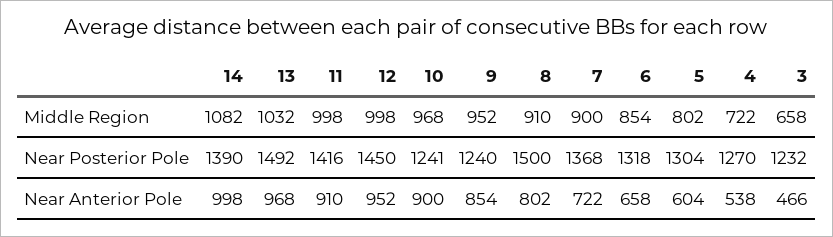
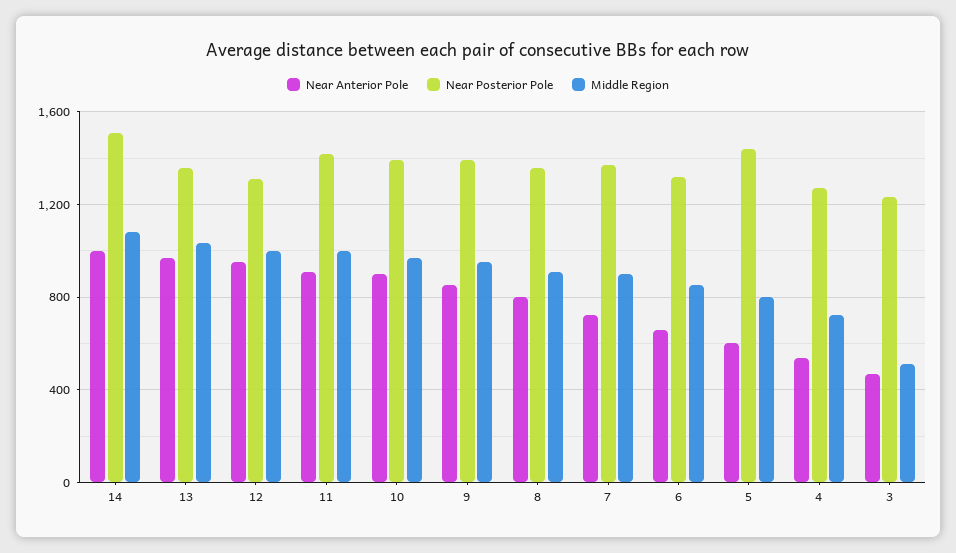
Middle Region, 3: 658 -> 500
Near Posterior Pole, 14: 1390 -> 1500
Near Posterior Pole, 13: 1492 -> 1350
Near Posterior Pole, 12: 1450 -> 1300
Near Posterior Pole, 10: 1241 -> 1400
Near Posterior Pole, 9: 1240 -> 1400
Near Posterior Pole, 8: 1500 -> 1350
Near Posterior Pole, 5: 1304 -> 1450

